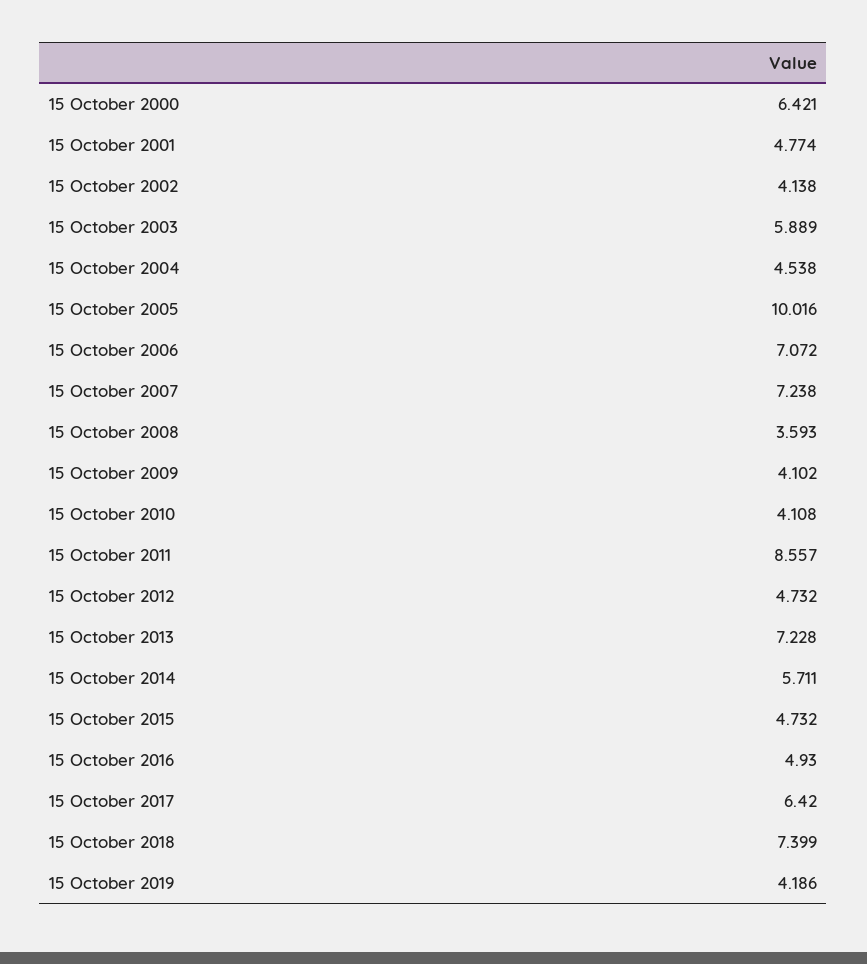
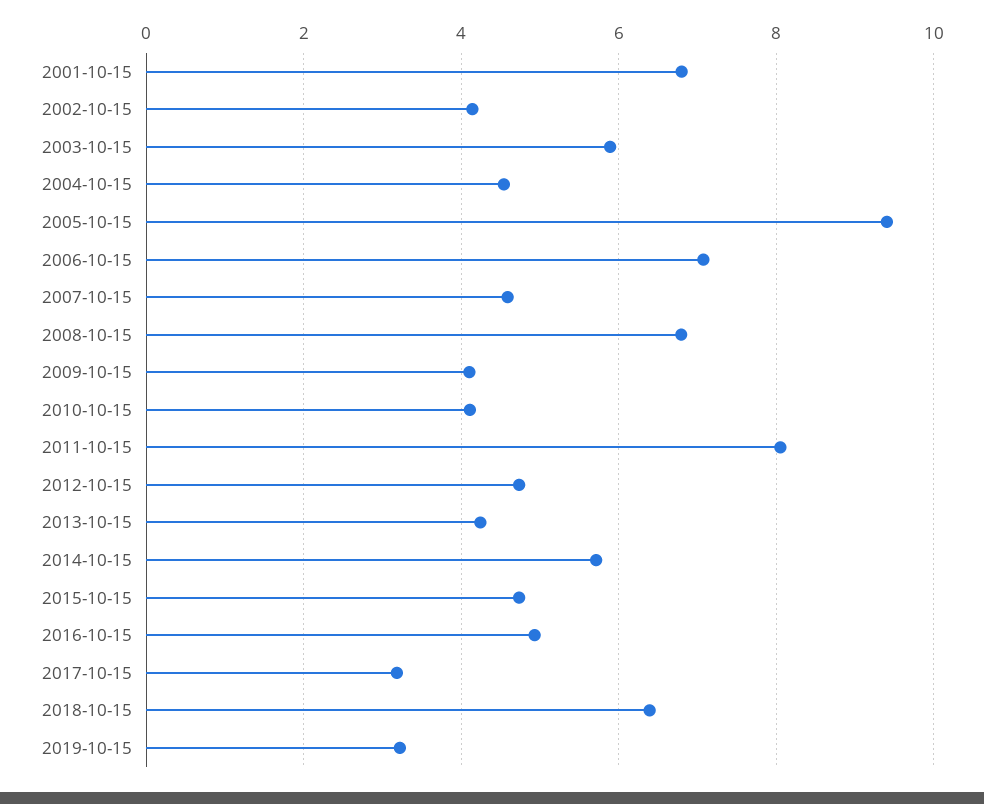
15 October 2000: 6.421 -> none
15 October 2001: 4.774 -> 6.8
15 October 2005: 10.016 -> 9.4
15 October 2007: 7.238 -> 4.6
15 October 2008: 3.593 -> 6.8
15 October 2011: 8.557 -> 8
15 October 2013: 7.228 -> 4.2
15 October 2017: 6.42 -> 3.2
15 October 2018: 7.399 -> 6.4
15 October 2019: 4.186 -> 3.2

